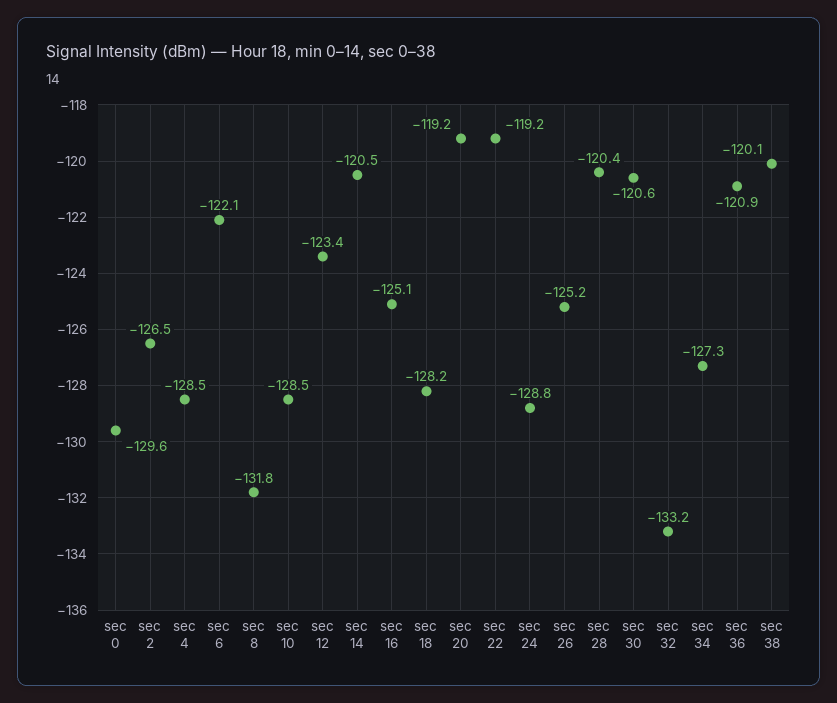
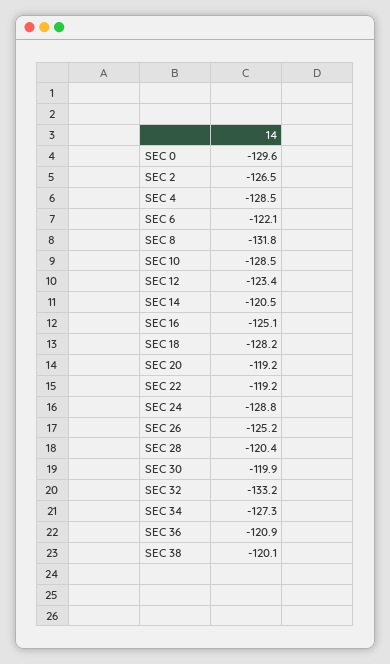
sec 30: -120.6 -> -119.9

